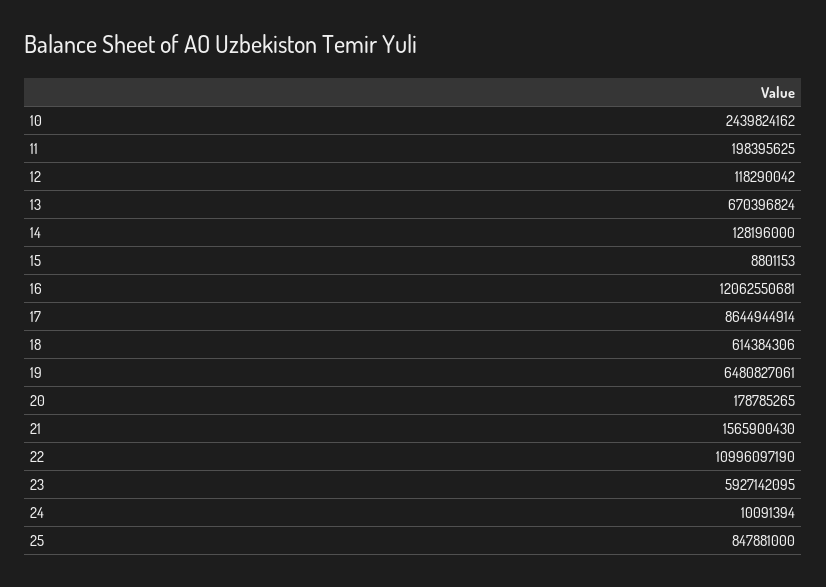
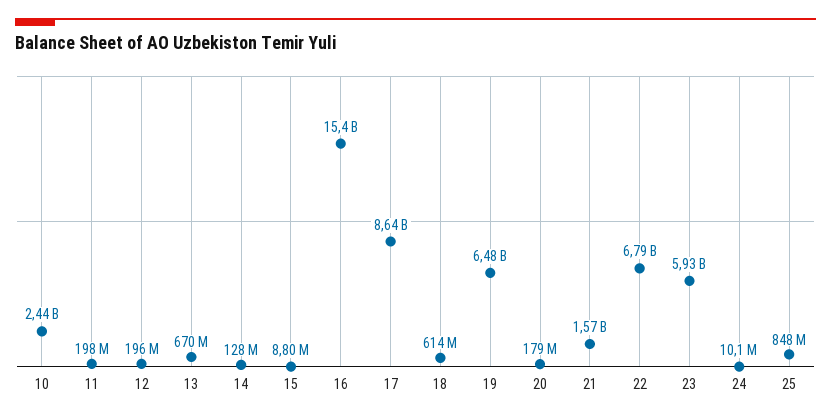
12: 118290042 -> 196000000
16: 12062550681 -> 15400000000
22: 10996097190 -> 6790000000

